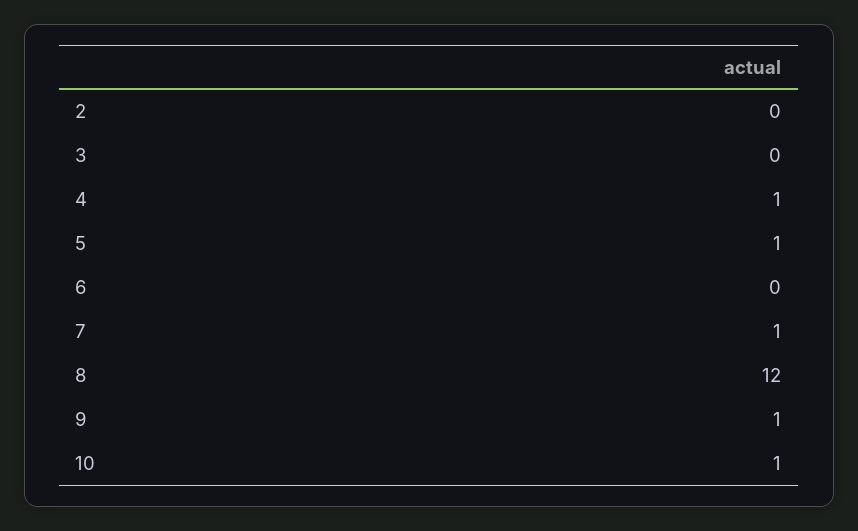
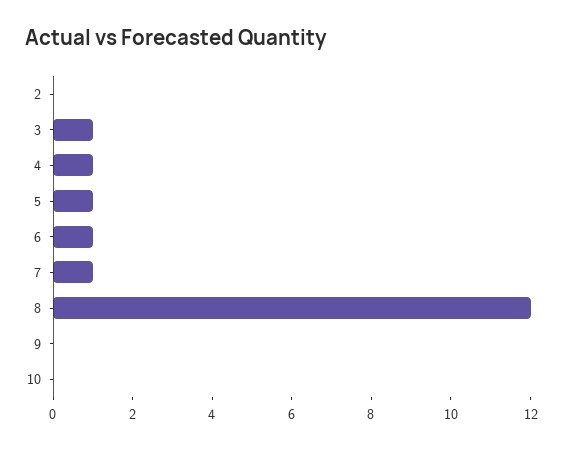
3: 0 -> 1
6: 0 -> 1
9: 1 -> 0
10: 1 -> 0

